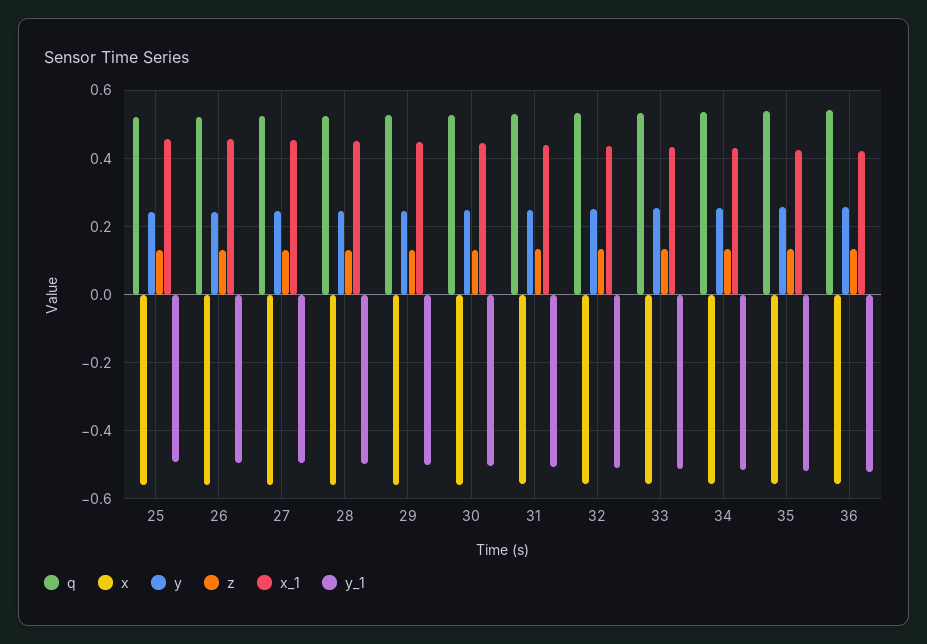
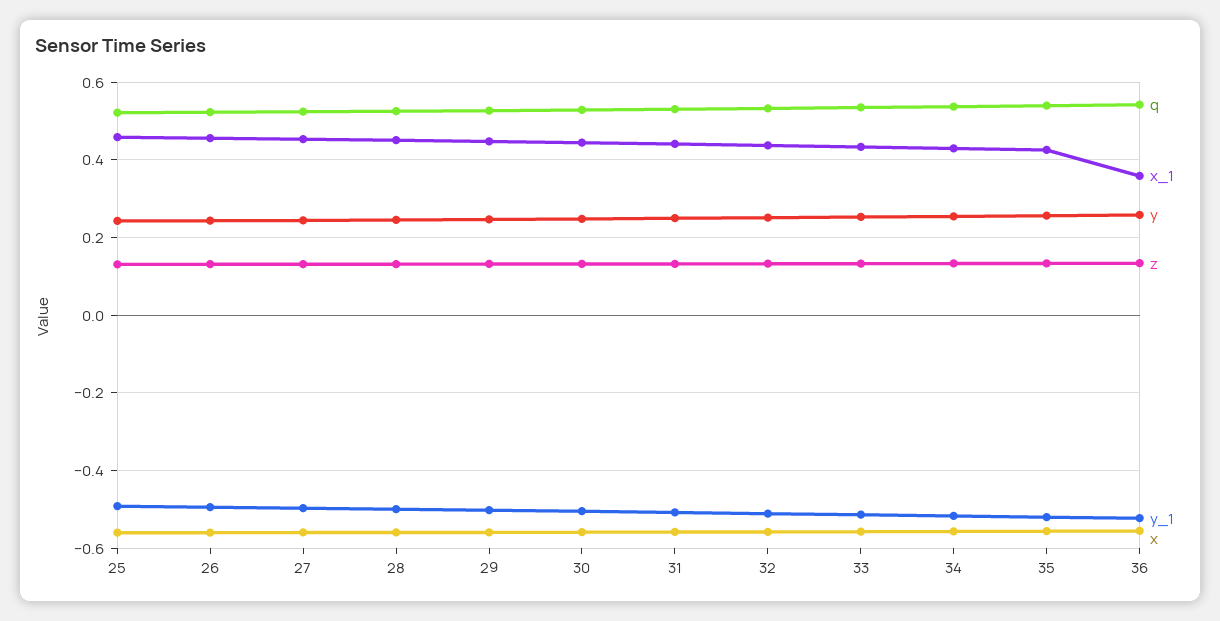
x_1, 36: 0.42 -> 0.36

